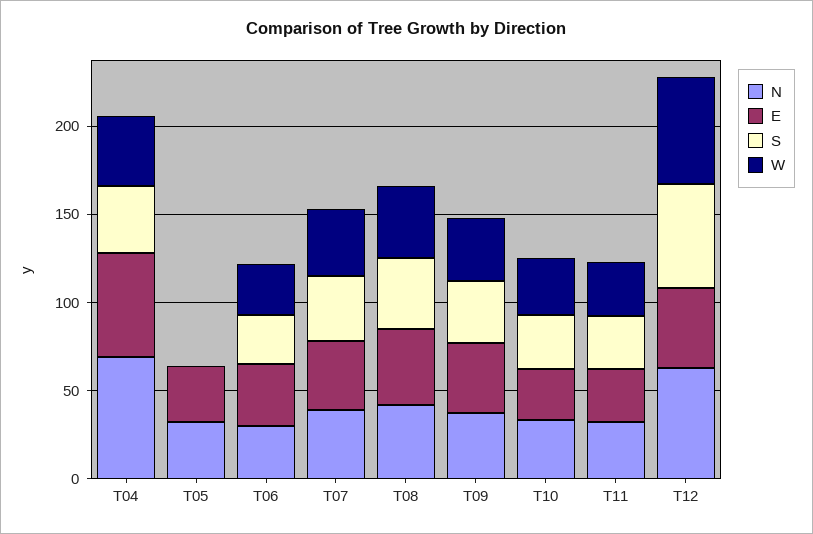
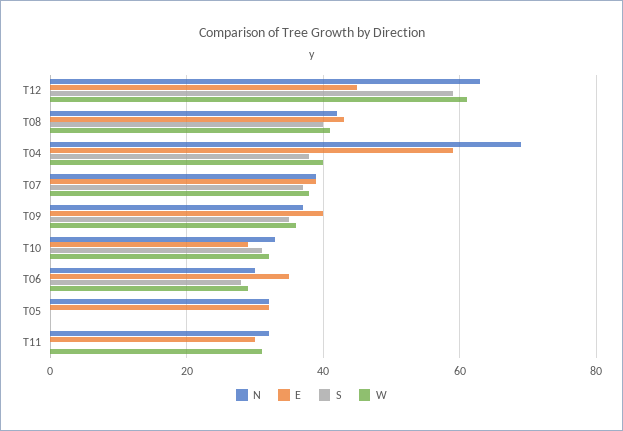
S, T11: 30 -> 0

